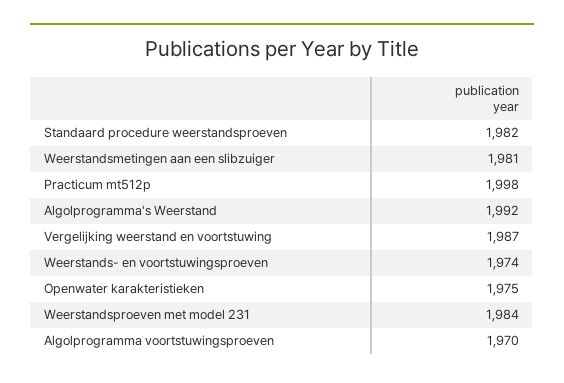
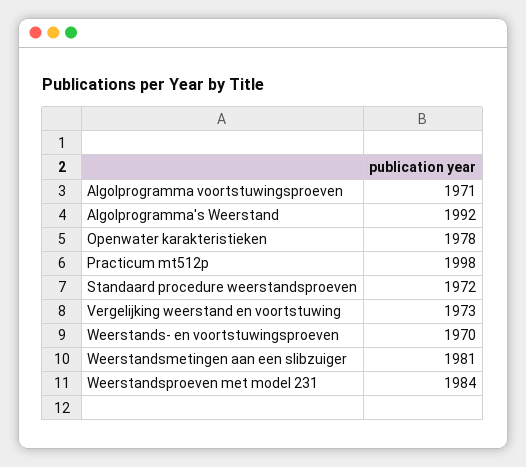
Standaard procedure weerstandsproeven: 1982 -> 1972
Vergelijking weerstand en voortstuwing: 1987 -> 1973
Weerstands- en voortstuwingsproeven: 1974 -> 1970
Openwater karakteristieken: 1975 -> 1978
Algolprogramma voortstuwingsproeven: 1970 -> 1971

